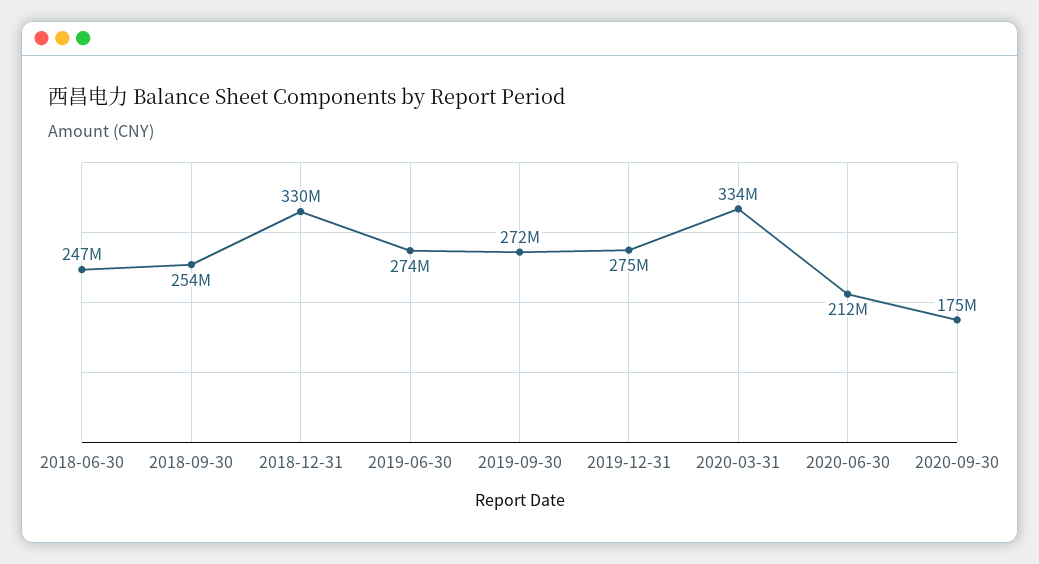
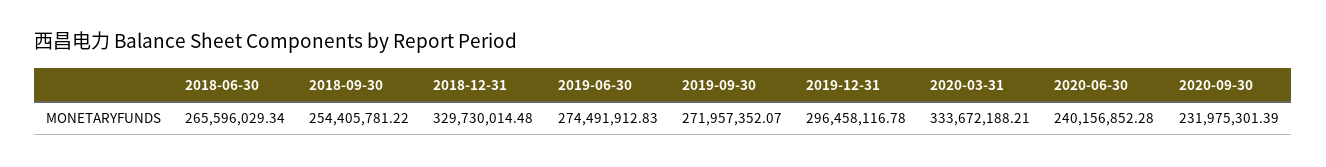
2018-06-30: 247000000 -> 265596029.34
2019-12-31: 275000000 -> 296458116.78
2020-06-30: 212000000 -> 240156852.28
2020-09-30: 175000000 -> 231975301.39

